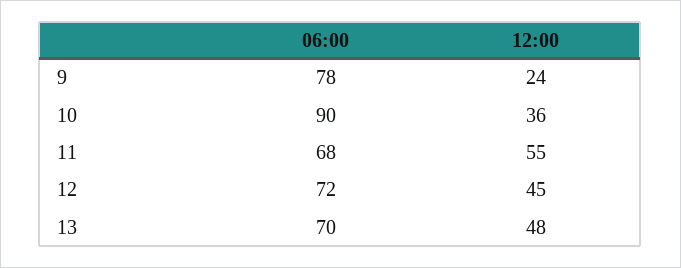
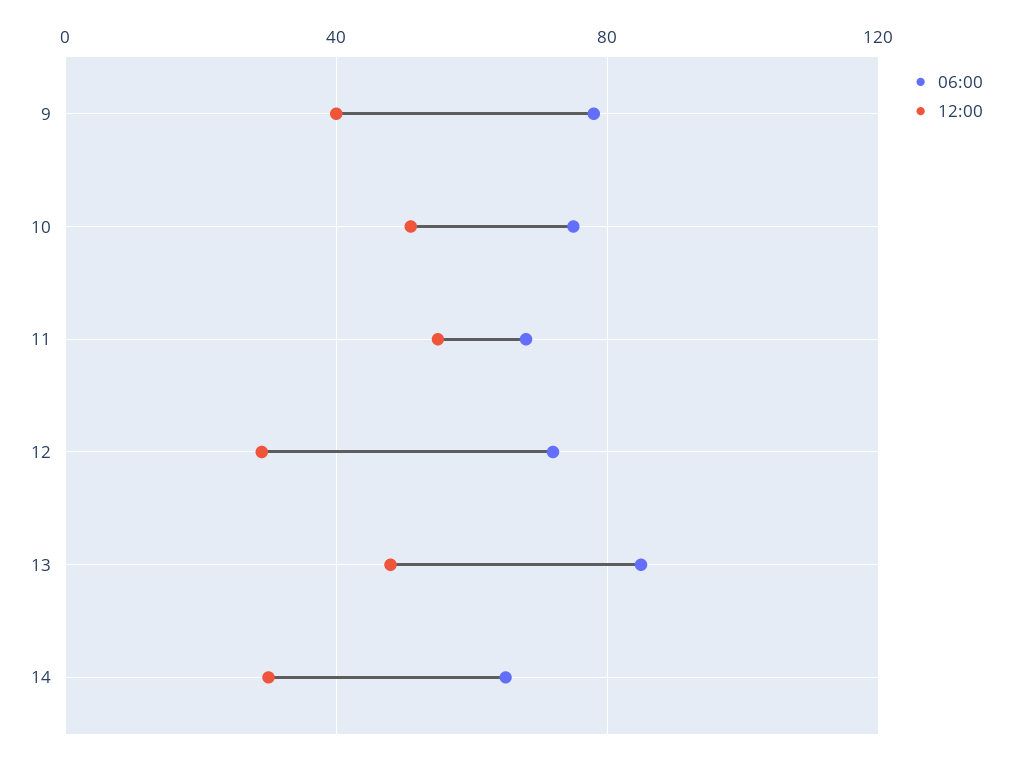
12:00, 9: 24 -> 40
06:00, 10: 90 -> 75
12:00, 10: 36 -> 50
12:00, 12: 45 -> 30
06:00, 13: 70 -> 85
06:00, 14: none -> 65
12:00, 14: none -> 30

